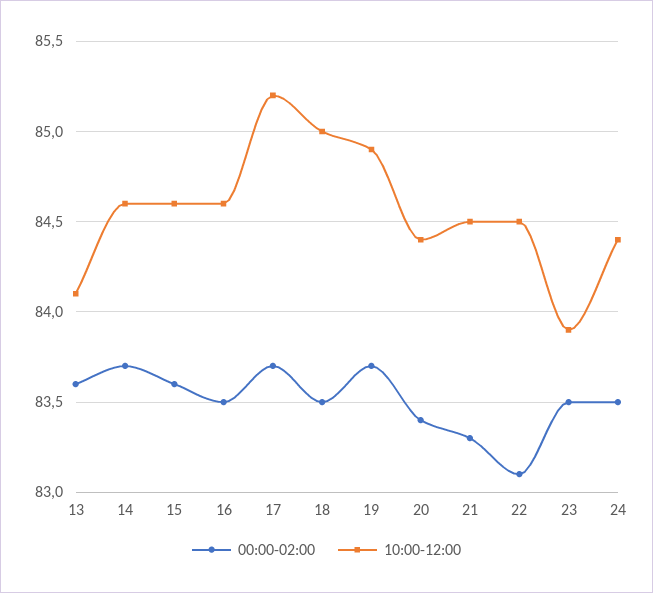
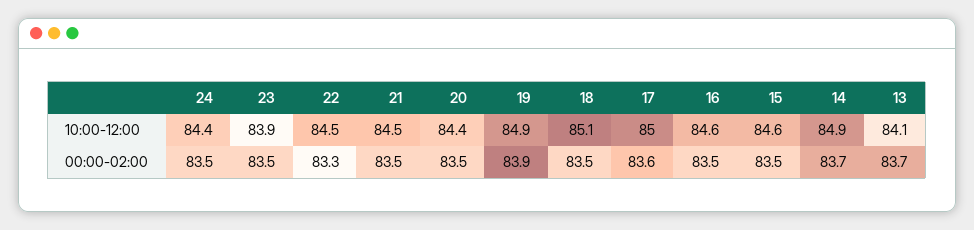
00:00-02:00, 13: 83.6 -> 83.7
10:00-12:00, 14: 84.6 -> 84.9
00:00-02:00, 15: 83.6 -> 83.5
00:00-02:00, 17: 83.7 -> 83.6
10:00-12:00, 17: 85.2 -> 85
10:00-12:00, 18: 85 -> 85.1
00:00-02:00, 19: 83.7 -> 83.9
00:00-02:00, 20: 83.4 -> 83.5
00:00-02:00, 21: 83.3 -> 83.5
00:00-02:00, 22: 83.1 -> 83.3

